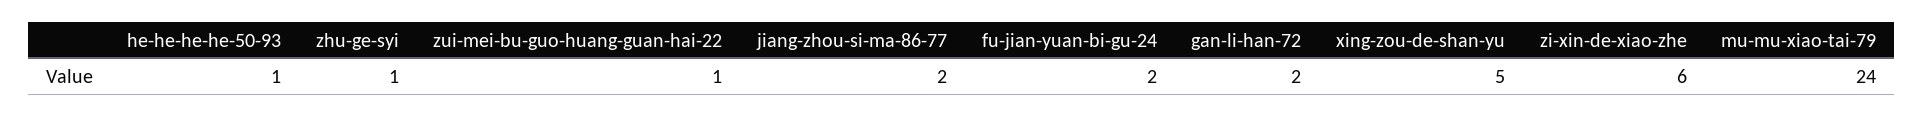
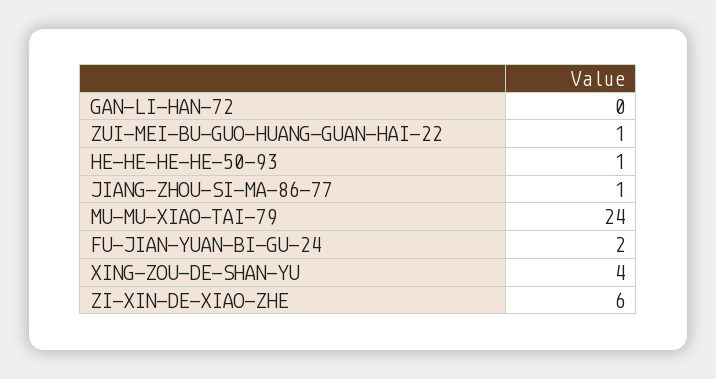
zhu-ge-syi: 1 -> none
jiang-zhou-si-ma-86-77: 2 -> 1
gan-li-han-72: 2 -> 0
xing-zou-de-shan-yu: 5 -> 4

